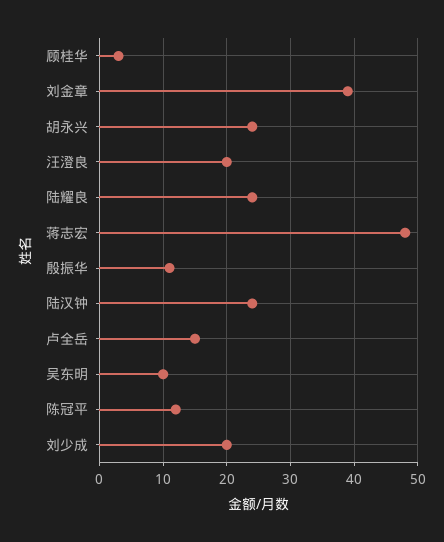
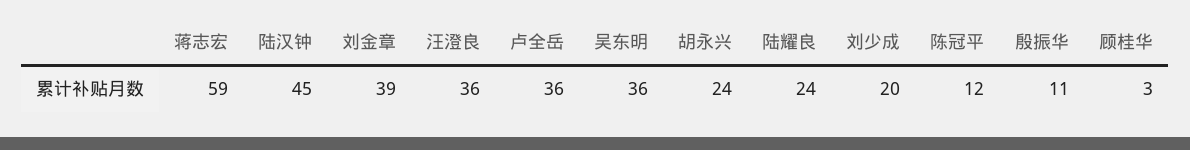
汪澄良: 20 -> 36
蒋志宏: 48 -> 59
陆汉钟: 24 -> 45
卢全岳: 15 -> 36
吴东明: 10 -> 36

